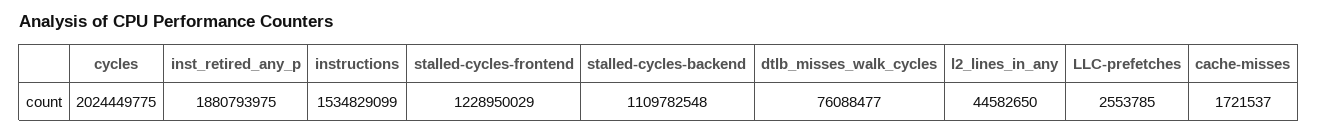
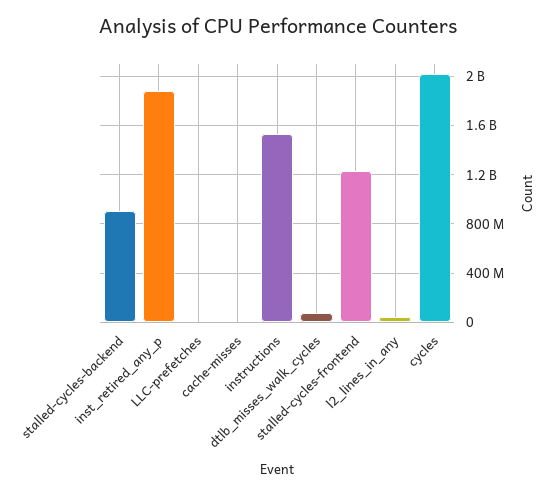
stalled-cycles-backend: 1109782548 -> 900000000

